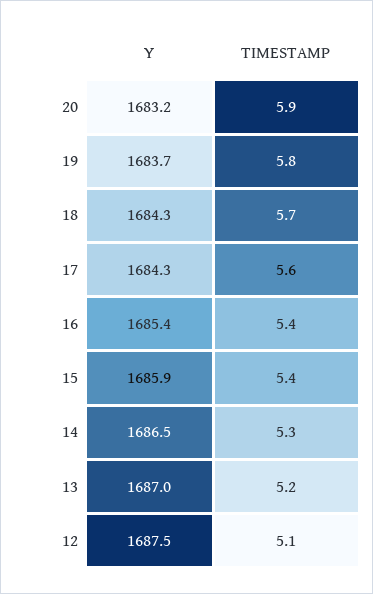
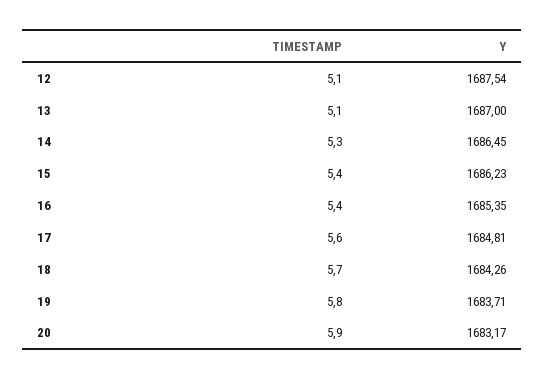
Y, 17: 1684.3 -> 1684.81
Y, 15: 1685.9 -> 1686.23
TIMESTAMP, 13: 5.2 -> 5.1

